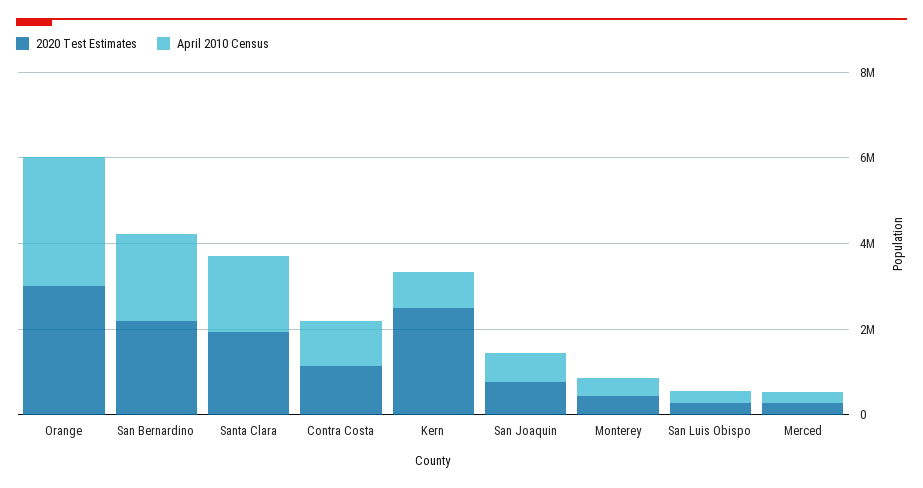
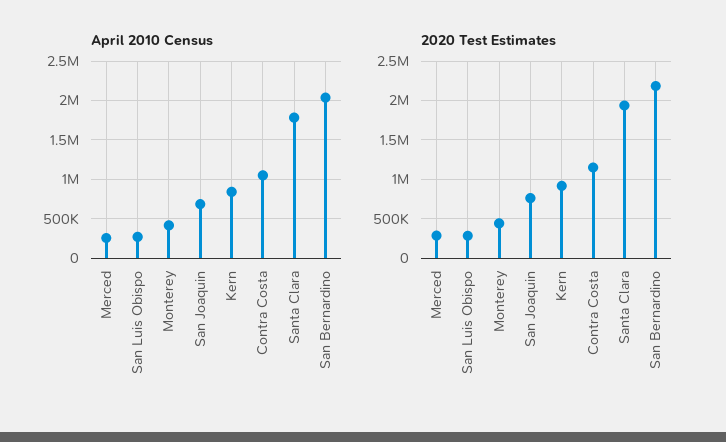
2020 Test Estimates, Orange: 3000000 -> none
April 2010 Census, Orange: 3000000 -> none
2020 Test Estimates, Kern: 2500000 -> 900000

